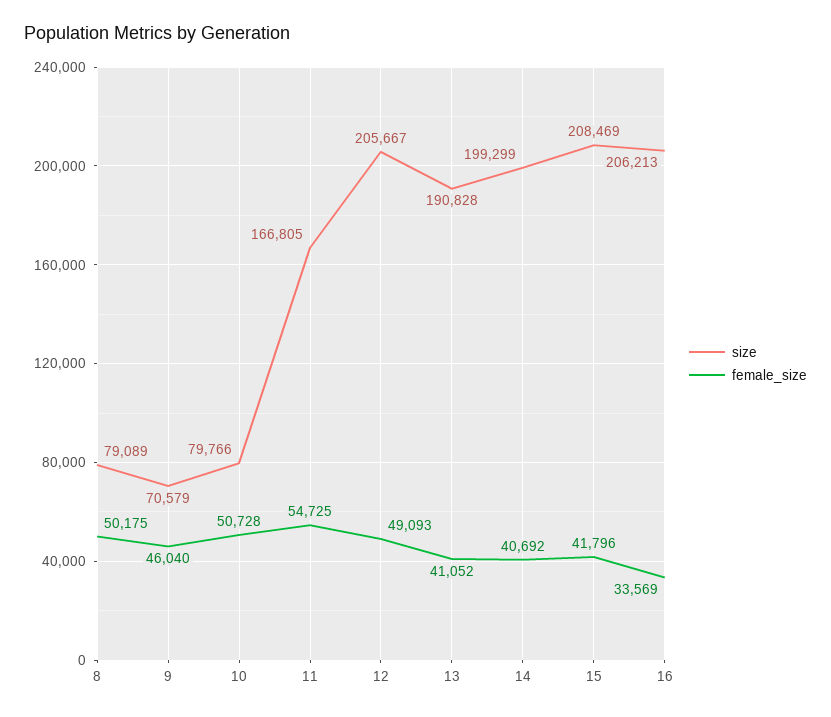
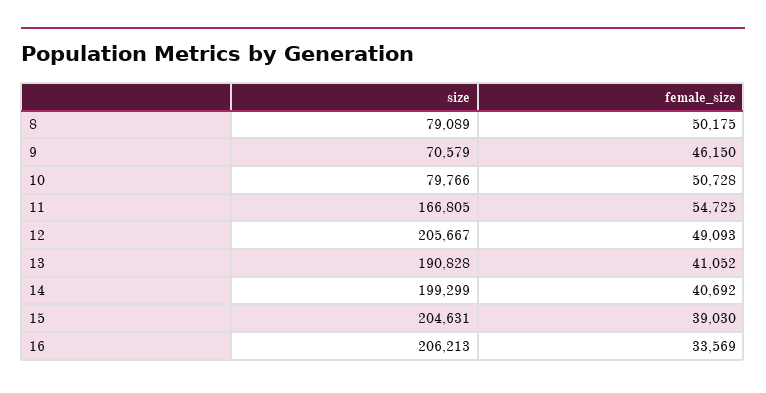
female_size, 9: 46040 -> 46150
size, 15: 208469 -> 204631
female_size, 15: 41796 -> 39030

